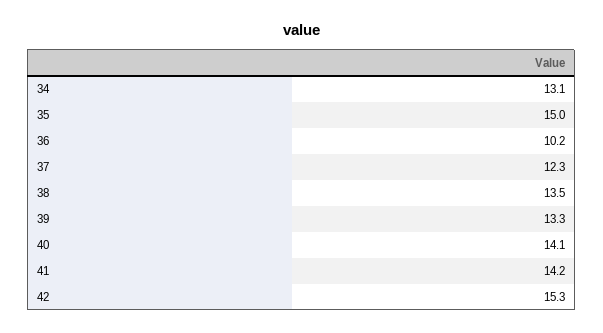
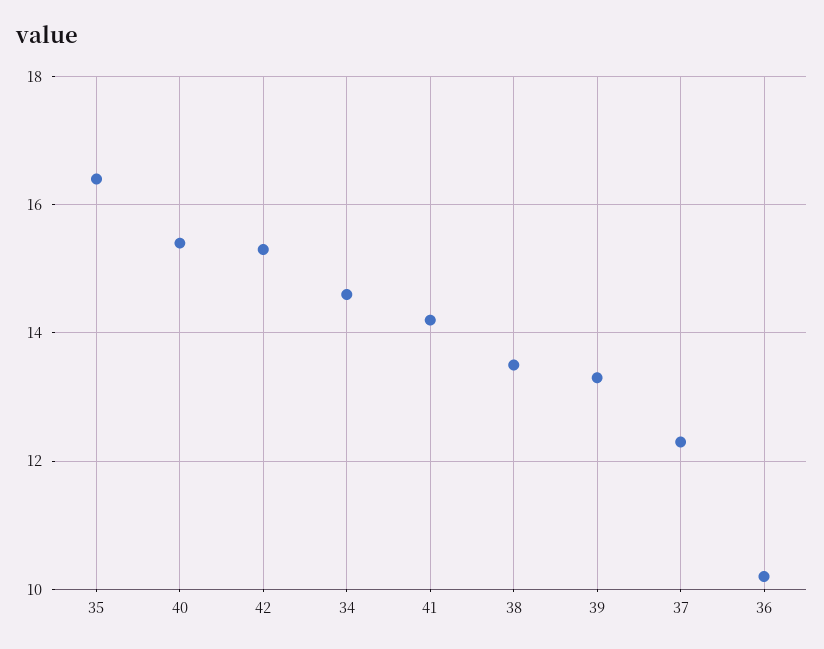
34: 13.1 -> 14.5
35: 15 -> 16.5
40: 14.1 -> 15.5

